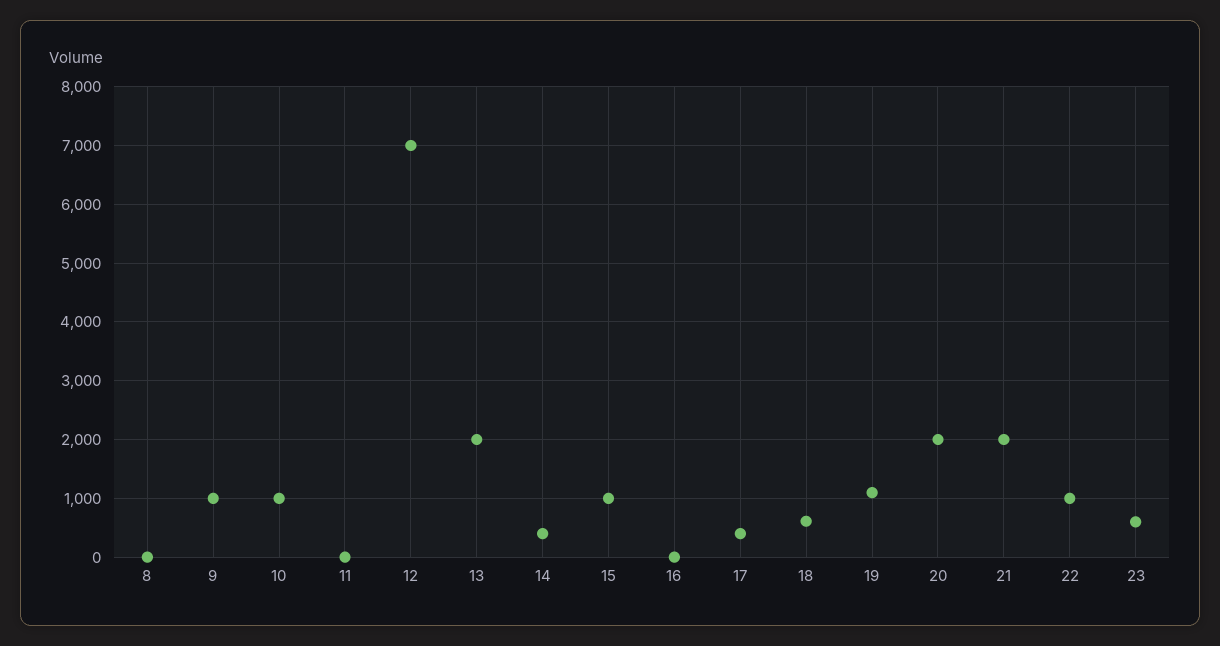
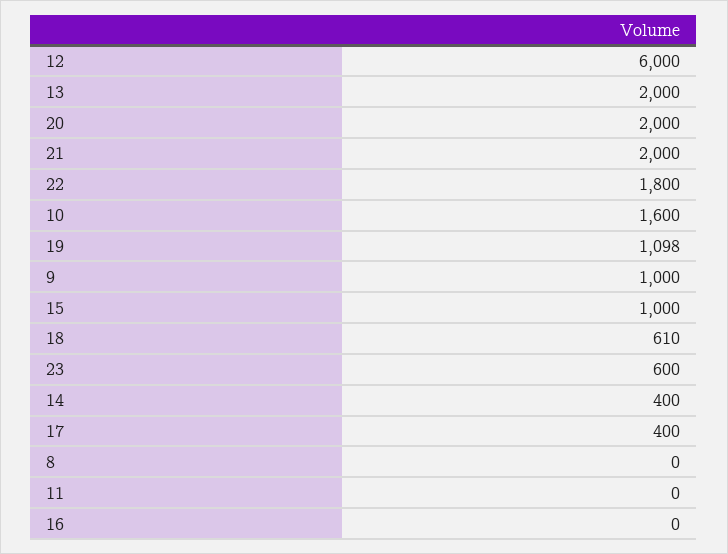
10: 1000 -> 1600
12: 7000 -> 6000
22: 1000 -> 1800

